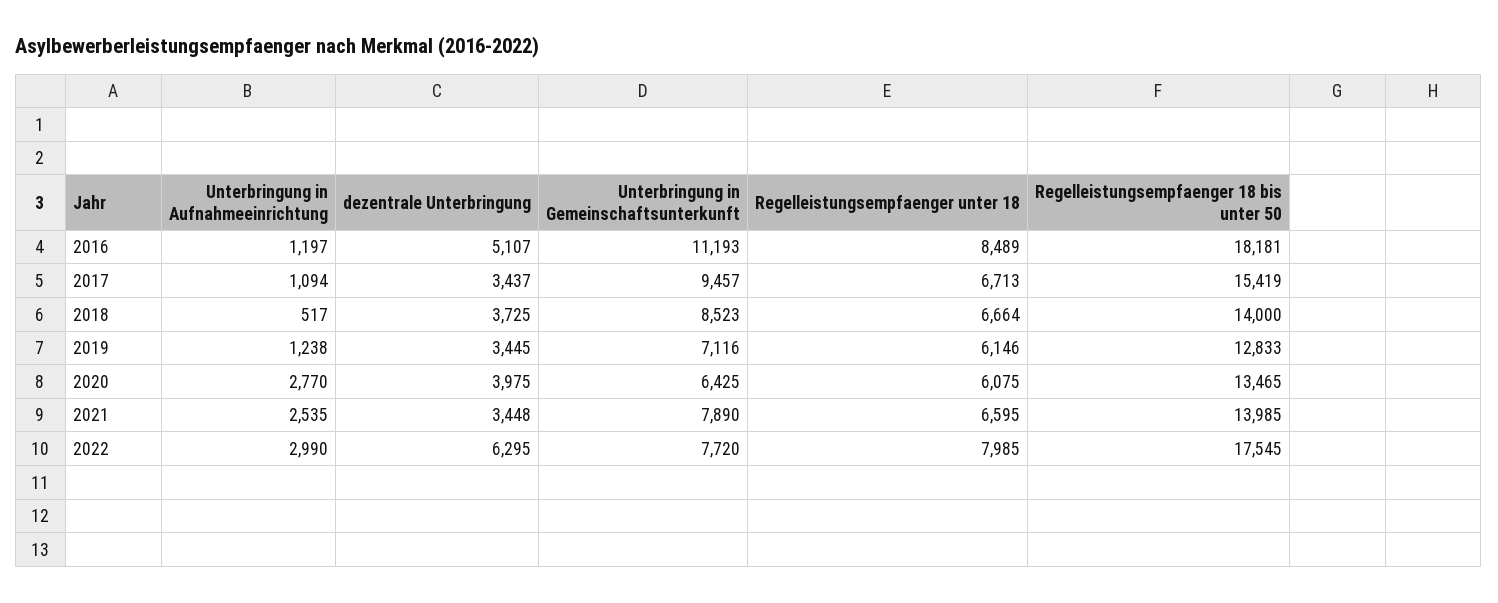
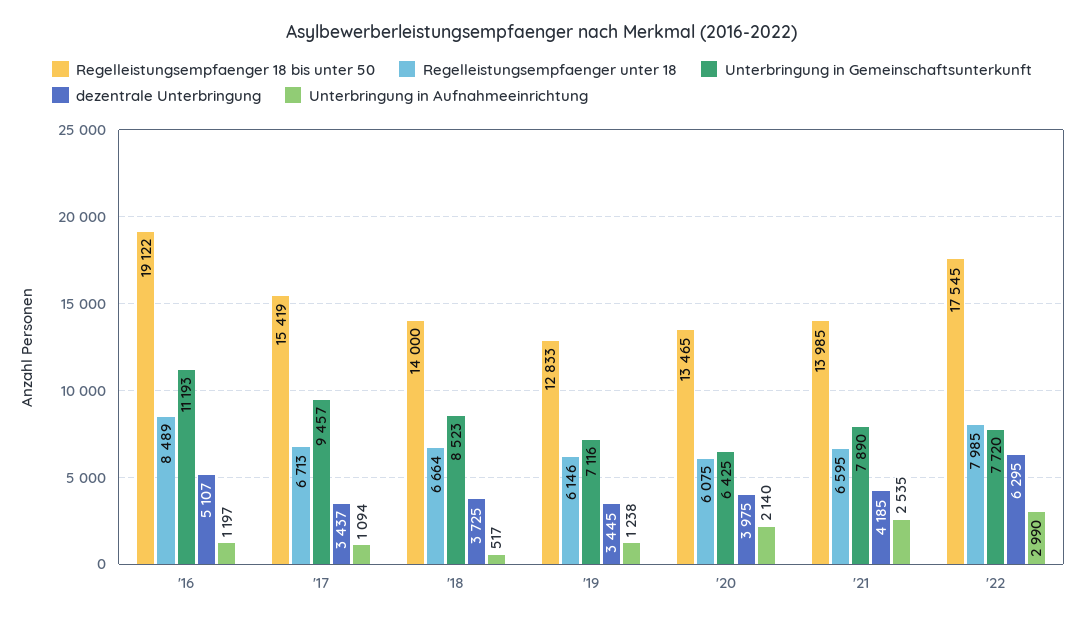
Regelleistungsempfaenger 18 bis unter 50, 2016: 18181 -> 19122
Unterbringung in Aufnahmeeinrichtung, 2020: 2770 -> 2140
dezentrale Unterbringung, 2021: 3448 -> 4185

